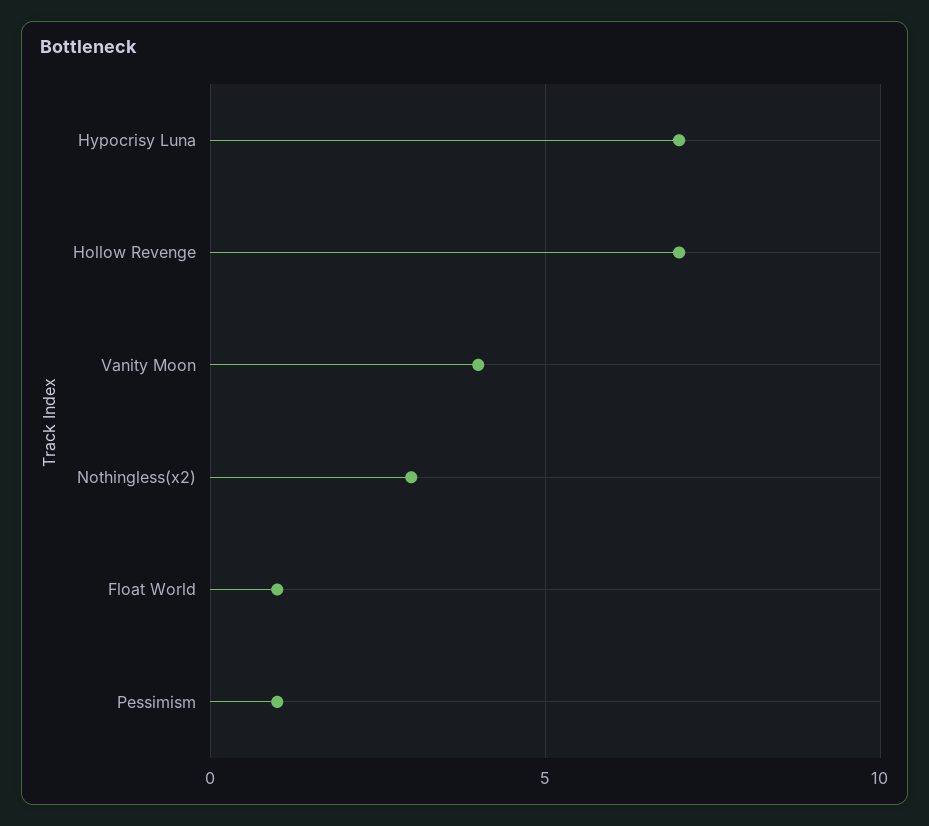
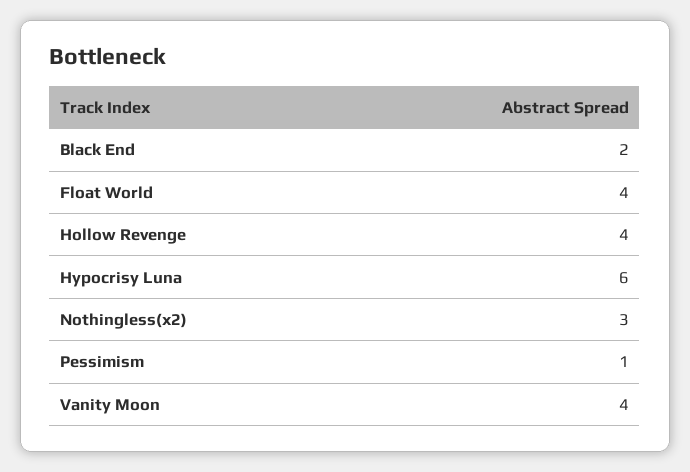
Hypocrisy Luna: 7 -> 6
Hollow Revenge: 7 -> 4
Float World: 1 -> 4
Black End: none -> 2

